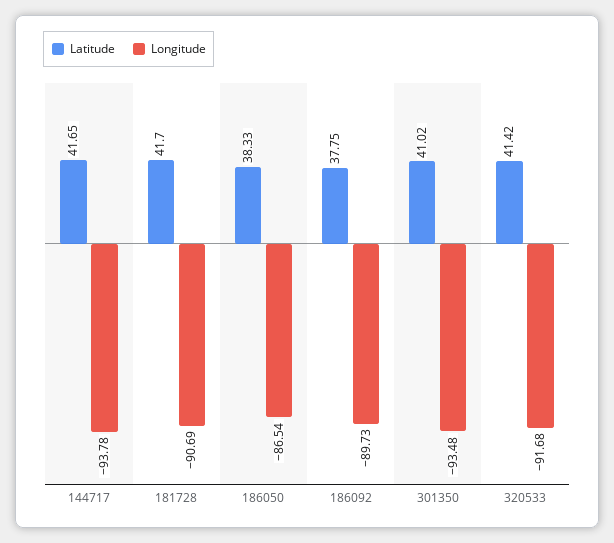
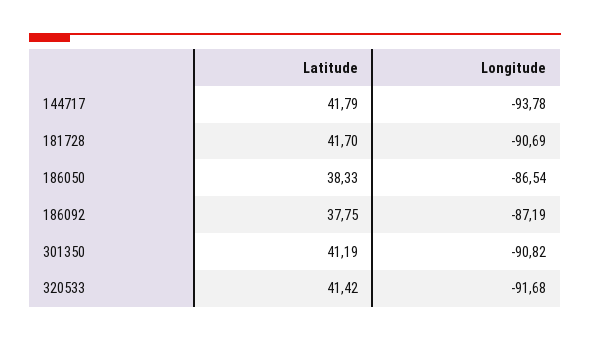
Latitude, 144717: 41.65 -> 41.79
Longitude, 186092: -89.73 -> -87.19
Latitude, 301350: 41.02 -> 41.19
Longitude, 301350: -93.48 -> -90.82

